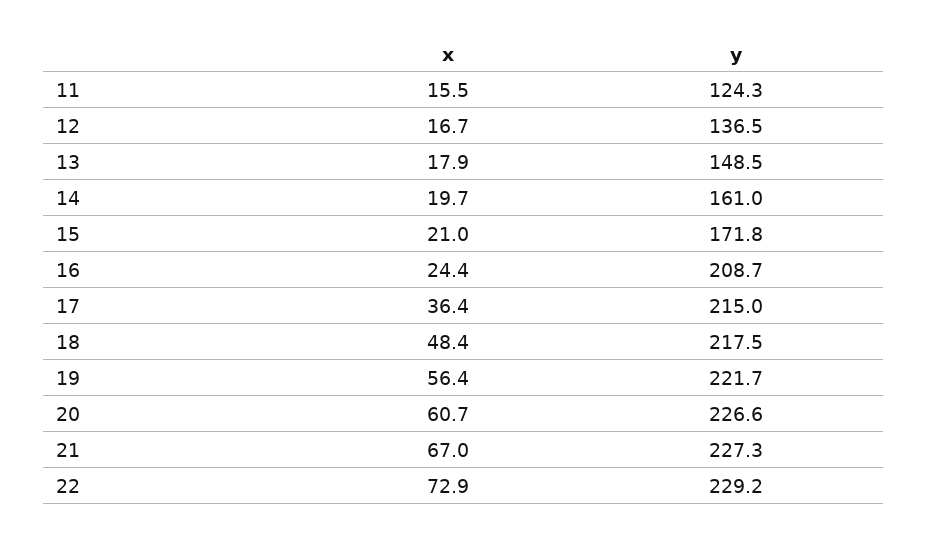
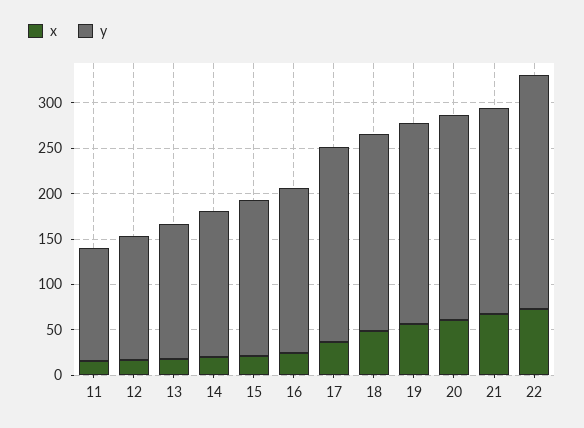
y, 16: 208.7 -> 180
y, 22: 229.2 -> 260

